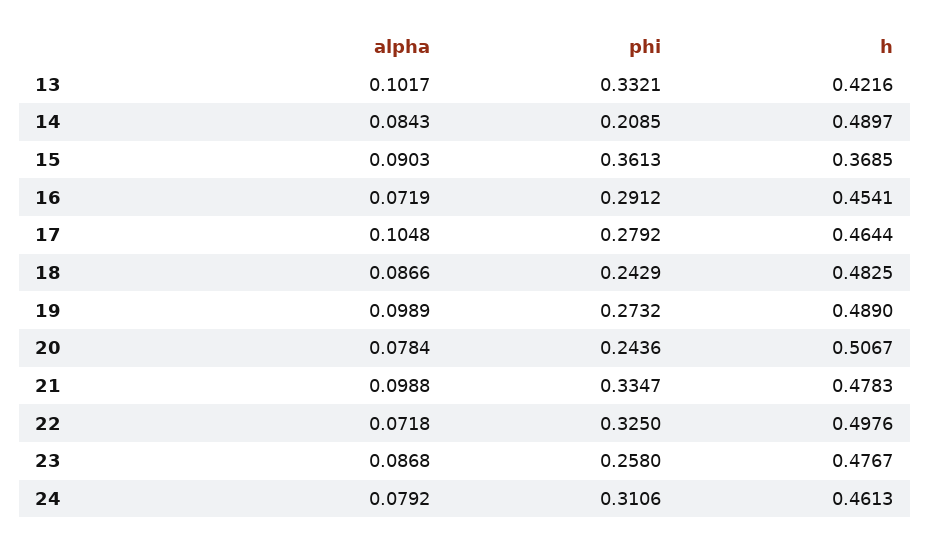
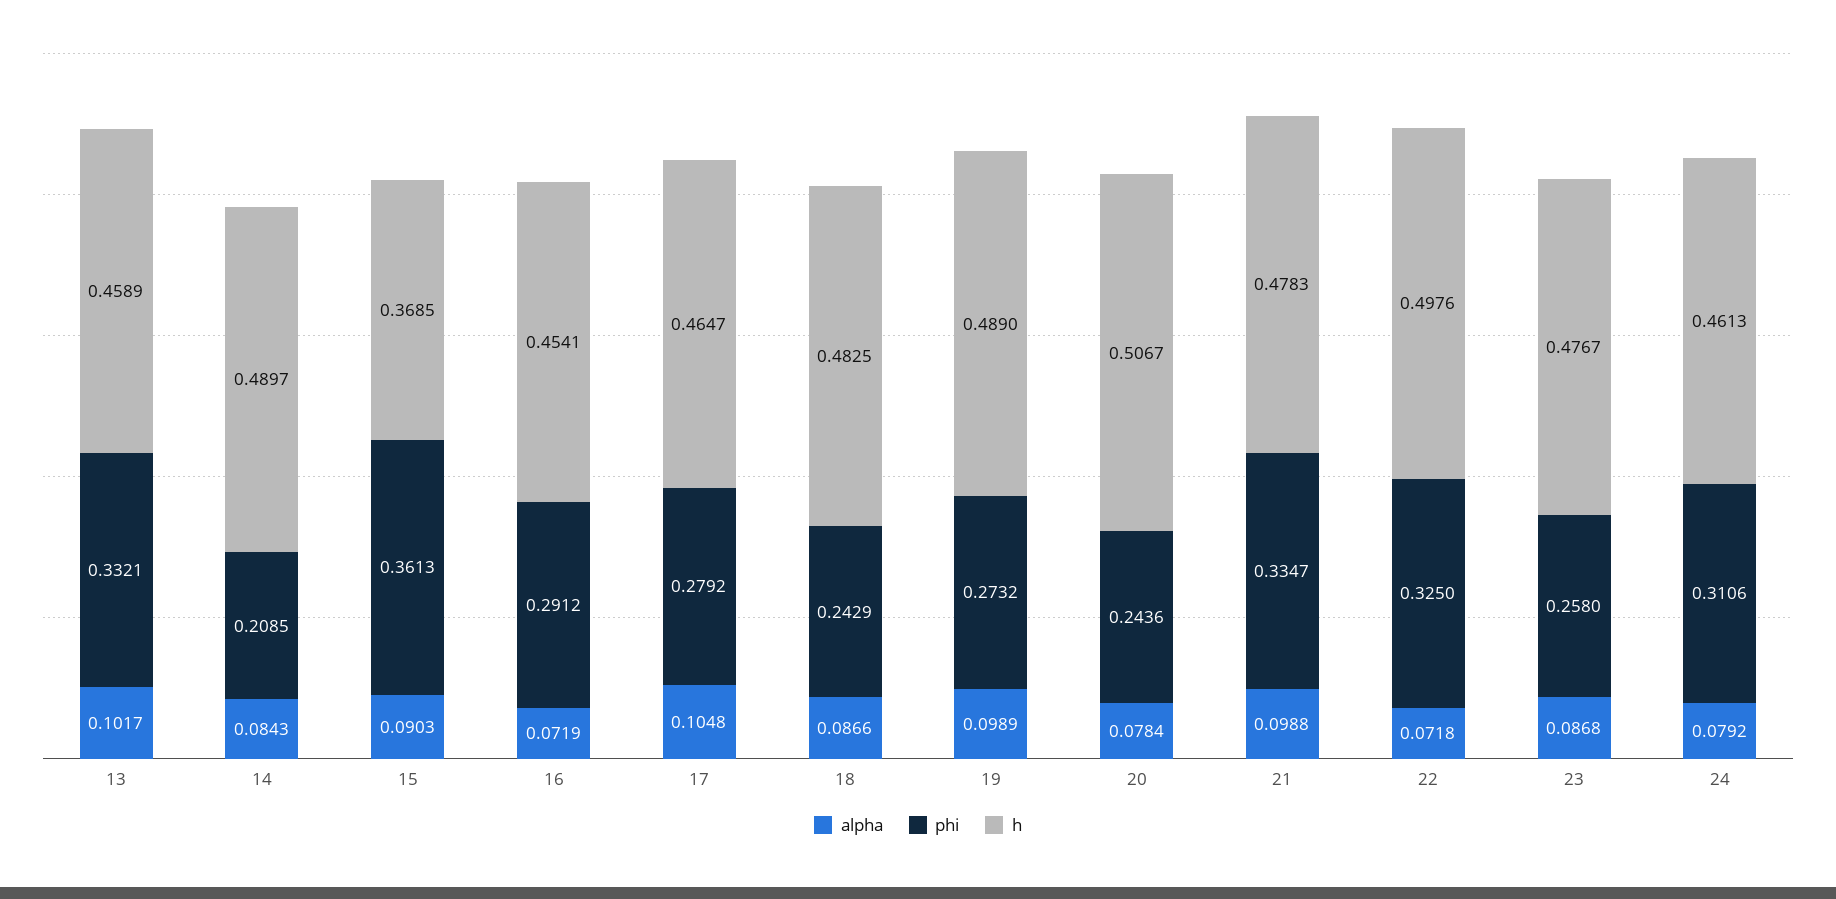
h, 13: 0.4216 -> 0.4589
h, 17: 0.4644 -> 0.4647

